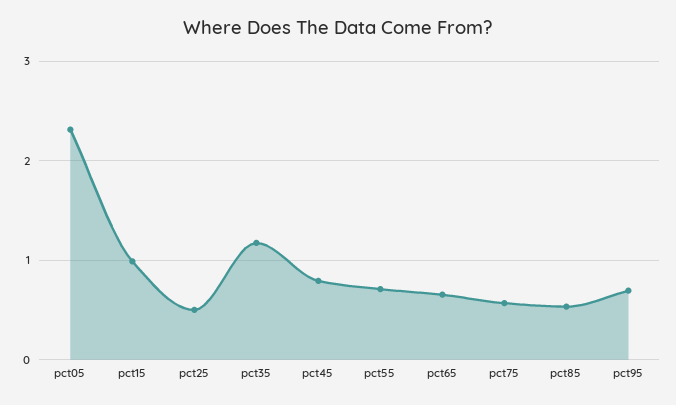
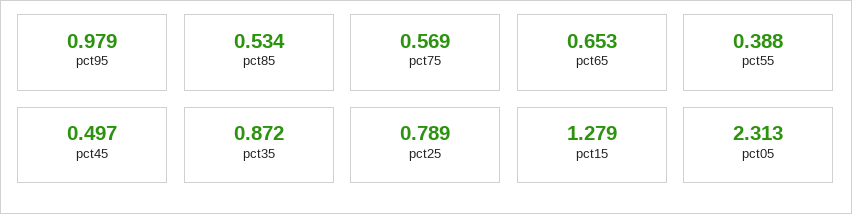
pct15: 1 -> 1.279
pct25: 0.5 -> 0.789
pct35: 1.2 -> 0.872
pct45: 0.8 -> 0.497
pct55: 0.7 -> 0.388
pct95: 0.7 -> 0.979

